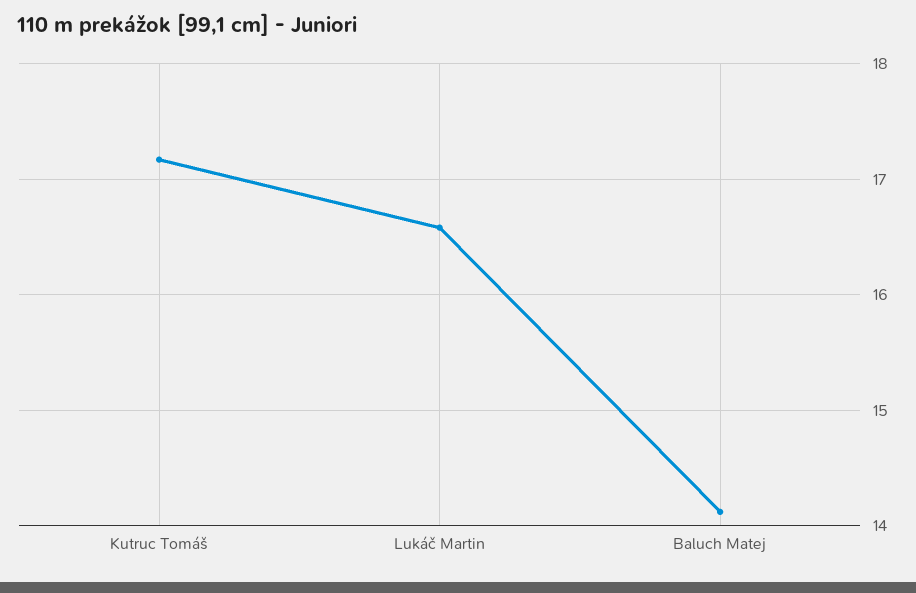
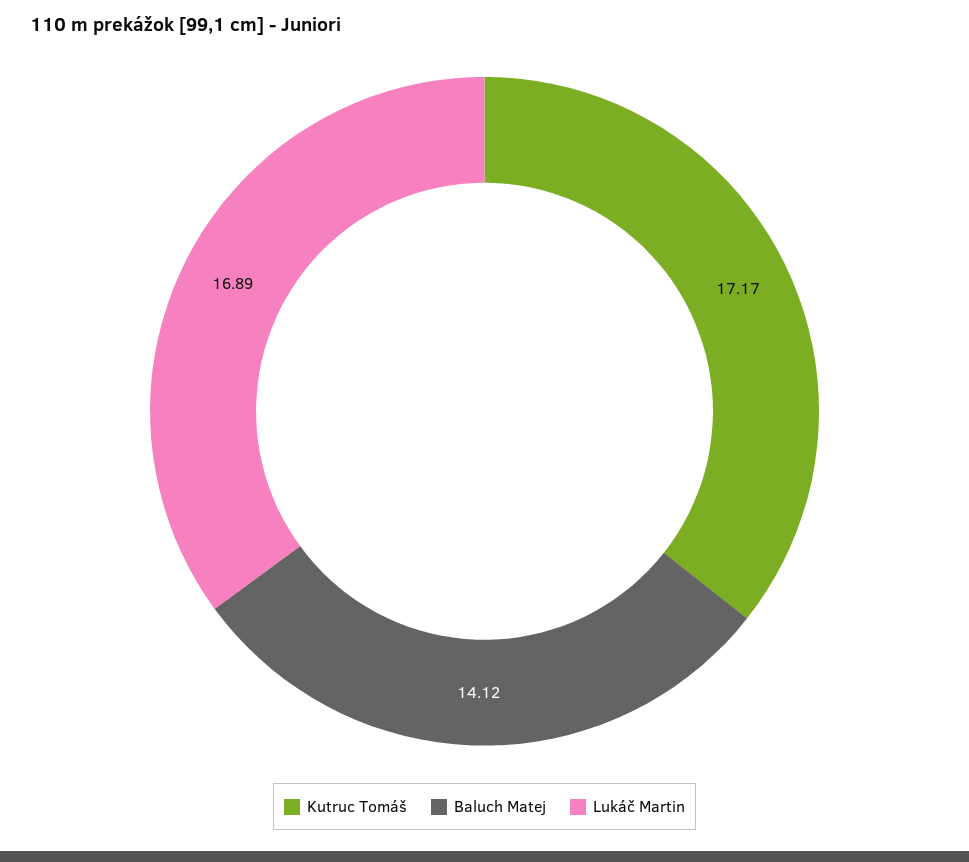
Lukáč Martin: 16.6 -> 16.89

